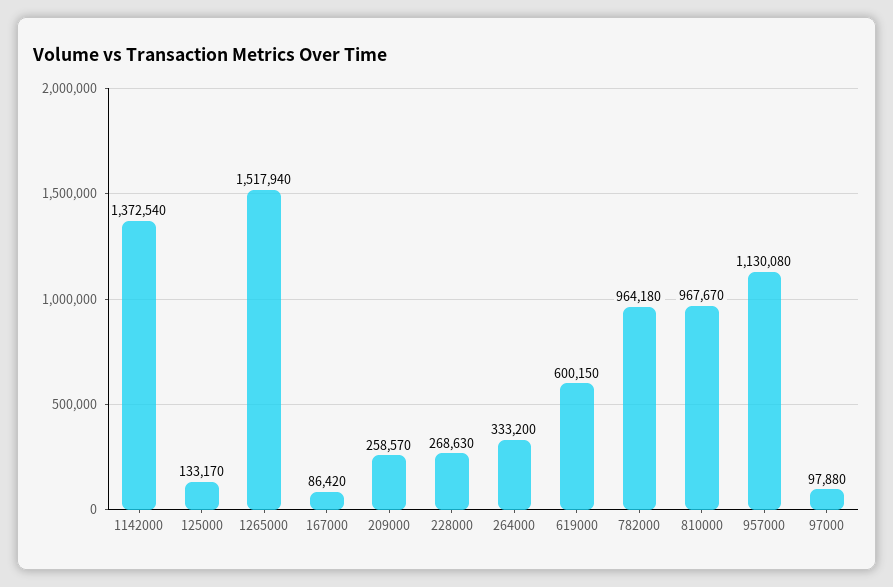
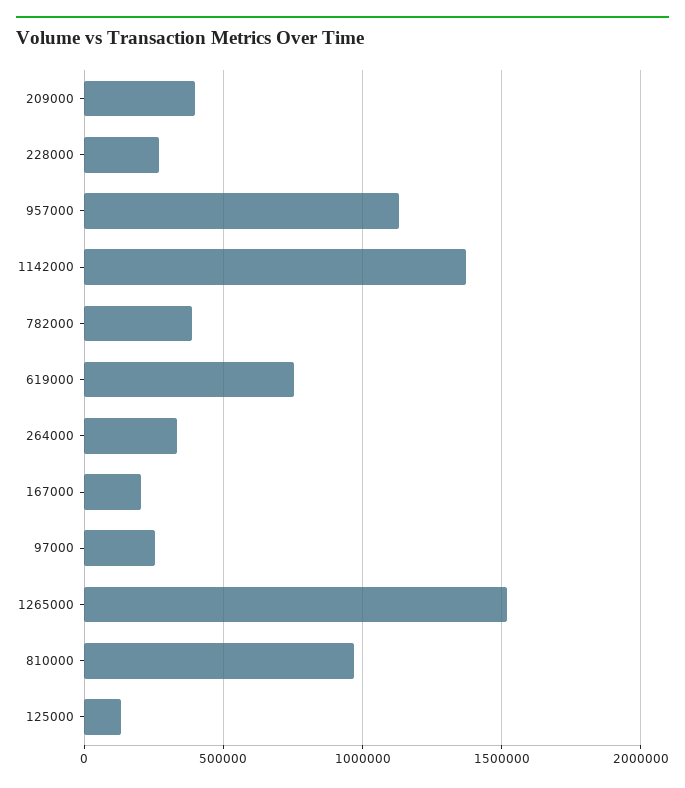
167000: 86420 -> 200000
209000: 258570 -> 400000
619000: 600150 -> 750000
782000: 964180 -> 400000
97000: 97880 -> 250000

